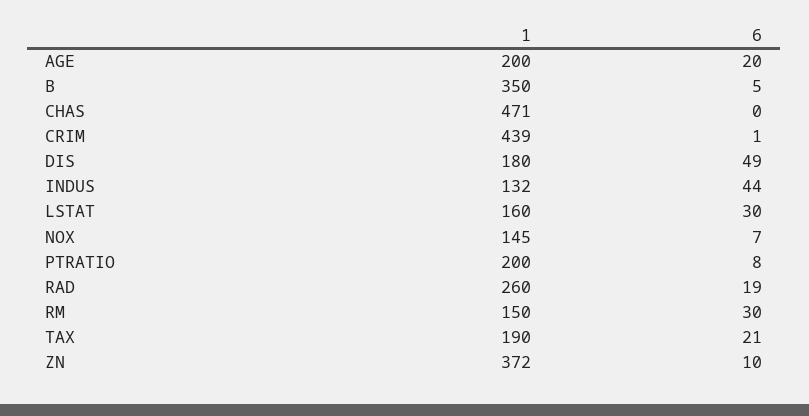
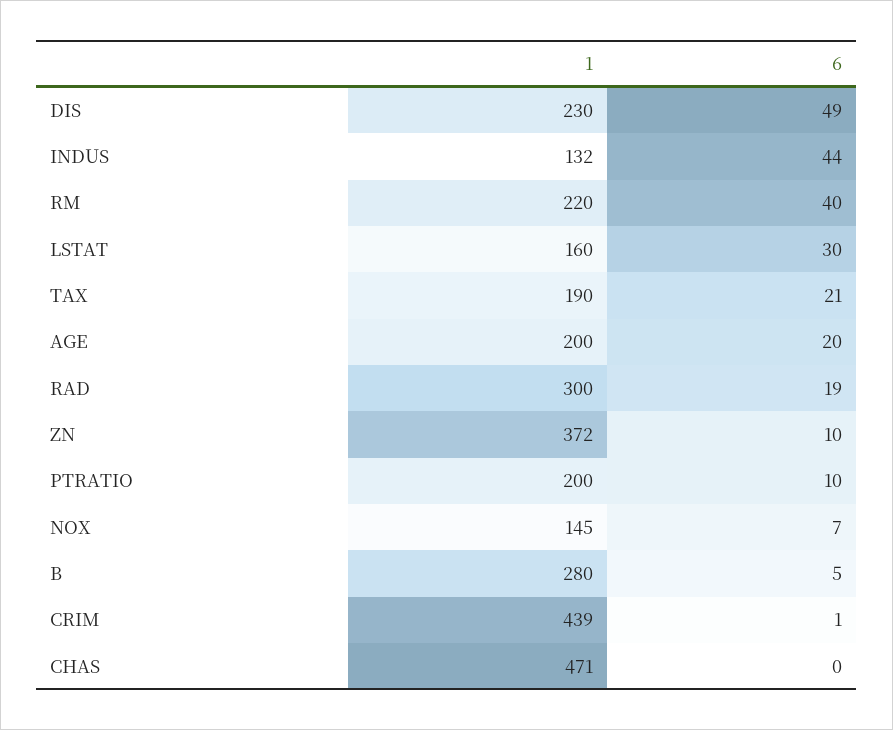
1, B: 350 -> 280
1, DIS: 180 -> 230
6, PTRATIO: 8 -> 10
1, RAD: 260 -> 300
1, RM: 150 -> 220
6, RM: 30 -> 40

